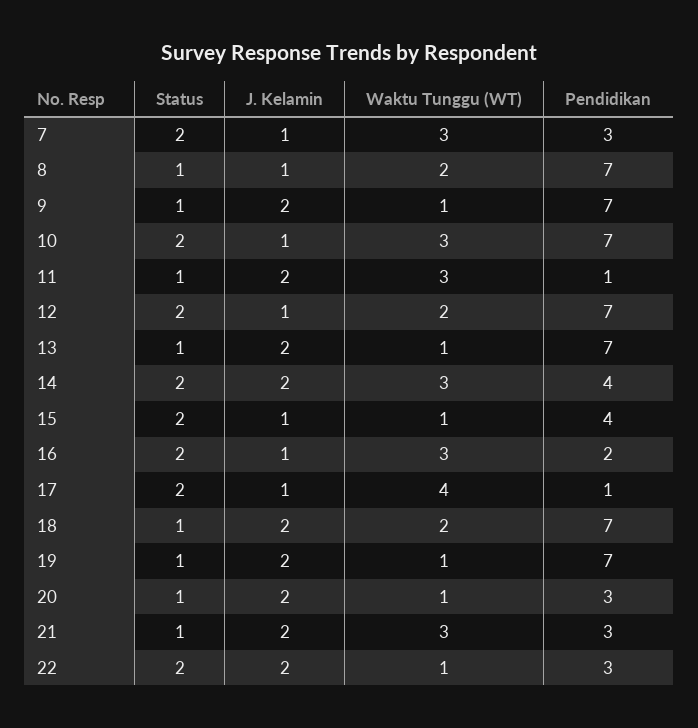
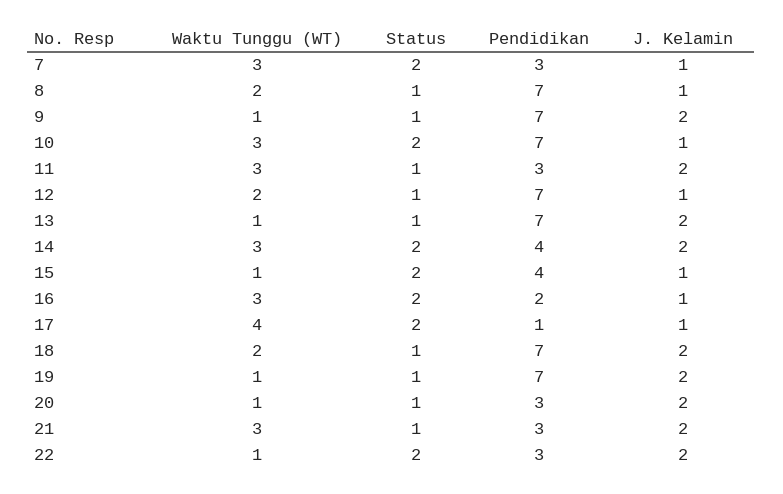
Pendidikan, 11: 1 -> 3
Status, 12: 2 -> 1

